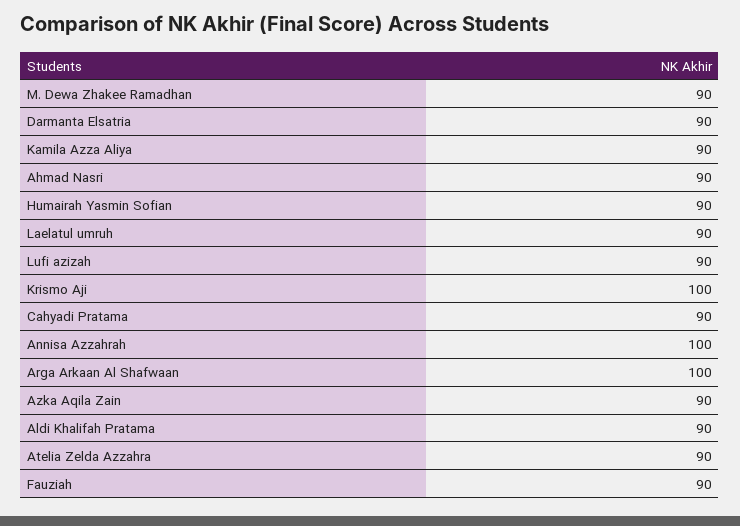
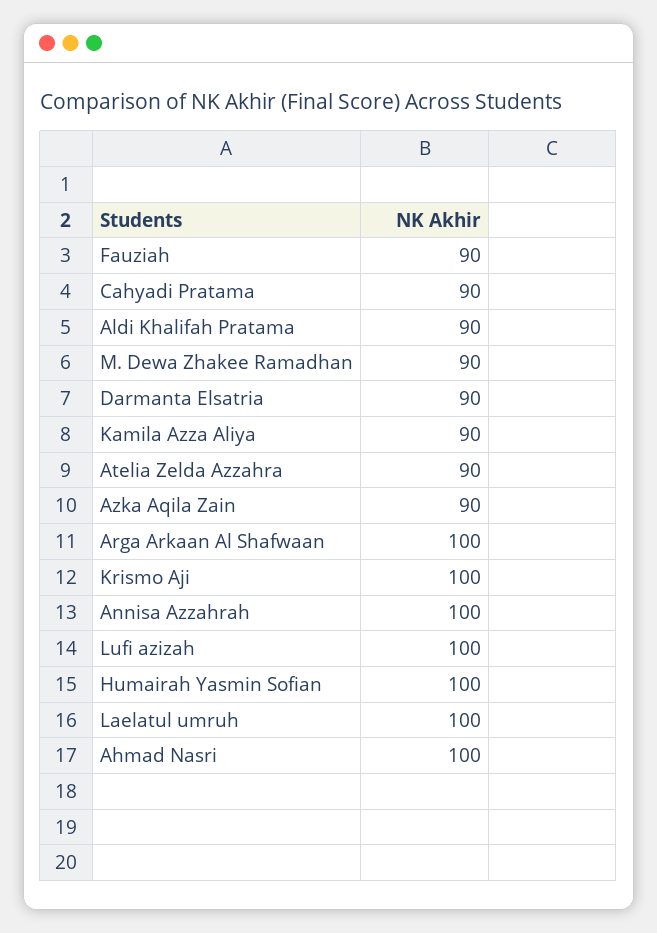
Ahmad Nasri: 90 -> 100
Humairah Yasmin Sofian: 90 -> 100
Laelatul umruh: 90 -> 100
Lufi azizah: 90 -> 100

